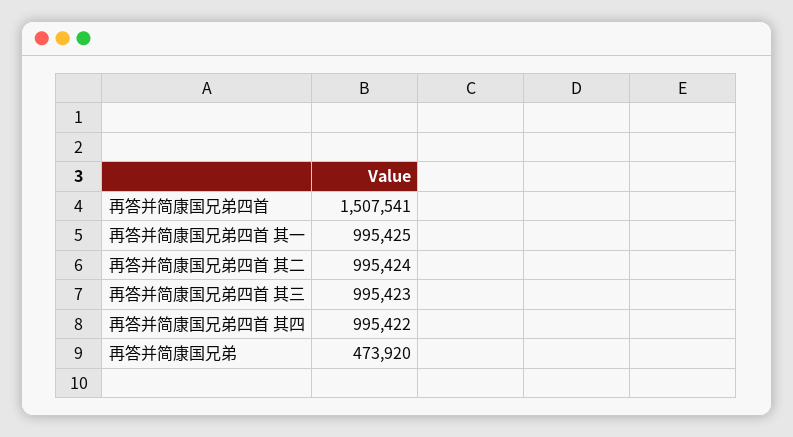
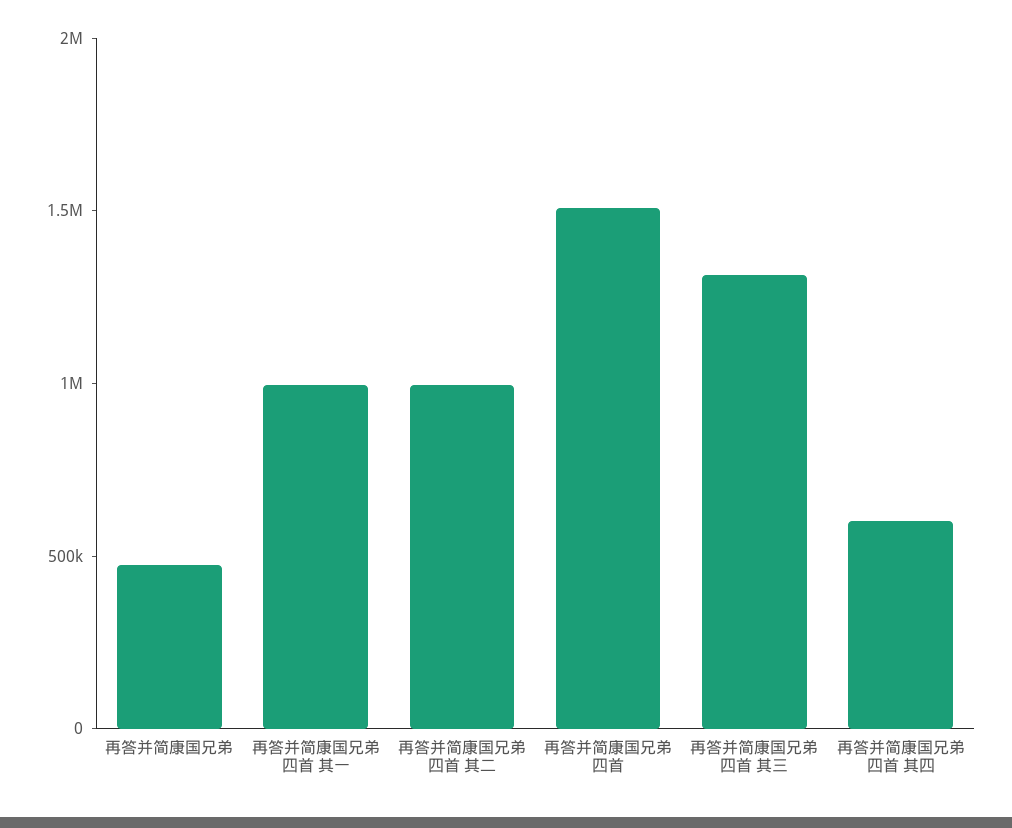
再答并简康国兄弟四首 其三: 995423 -> 1300000
再答并简康国兄弟四首 其四: 995422 -> 600000

